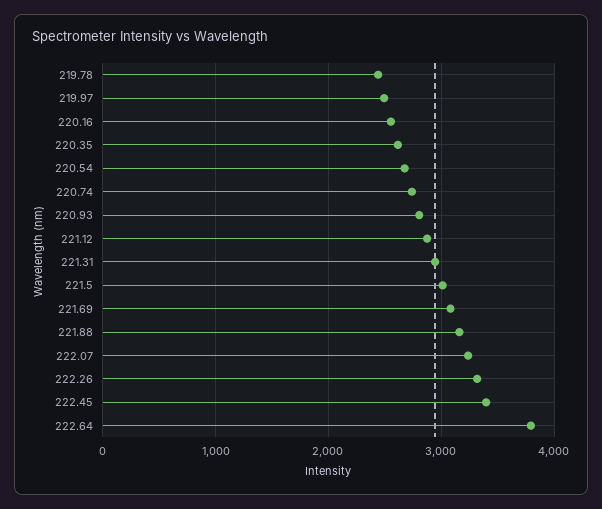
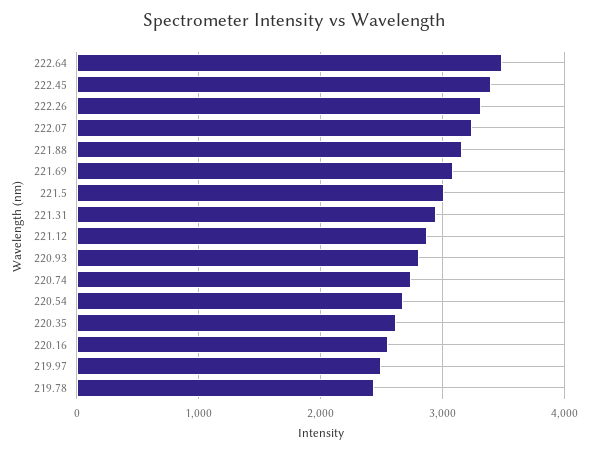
222.64: 3800 -> 3500

